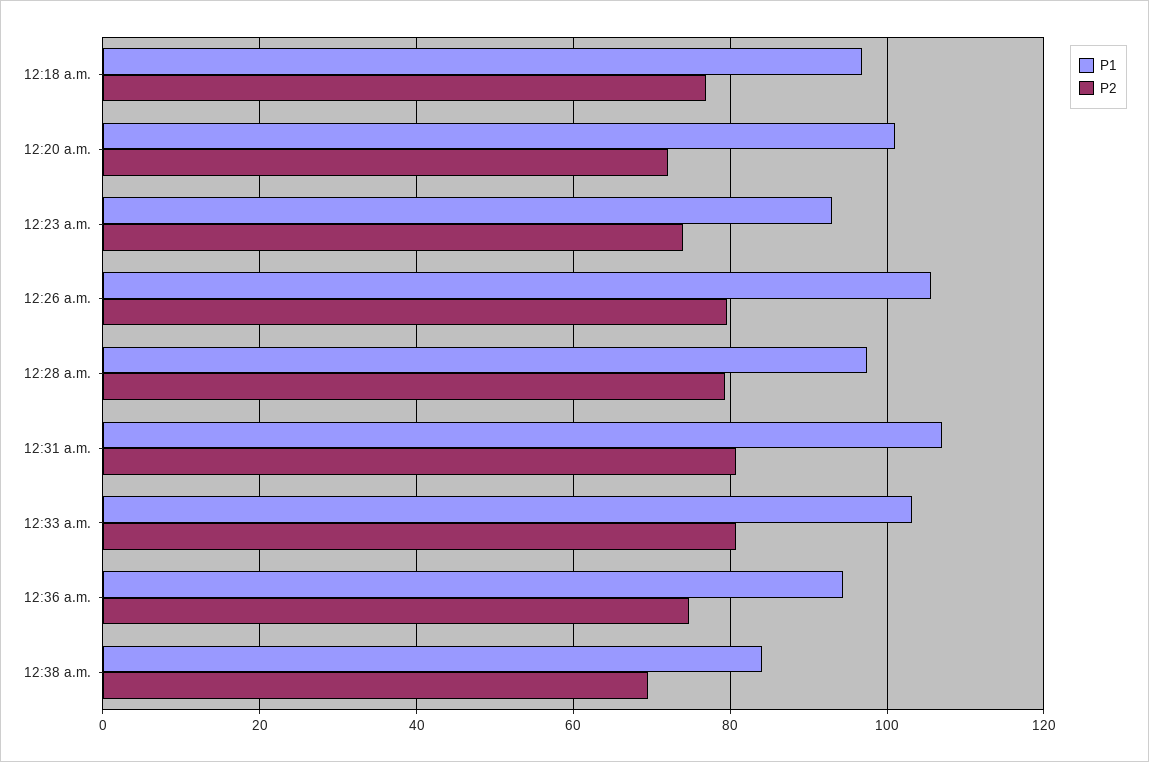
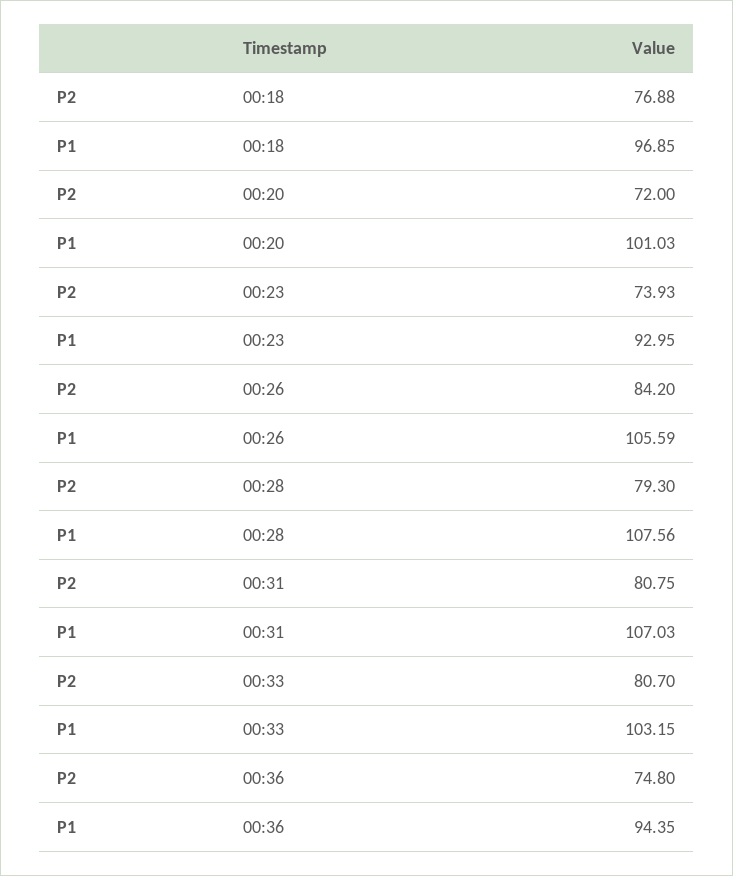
P2, 12:26 a.m.: 80 -> 84.2
P1, 12:28 a.m.: 98 -> 107.56
P1, 12:38 a.m.: 84 -> none
P2, 12:38 a.m.: 70 -> none

